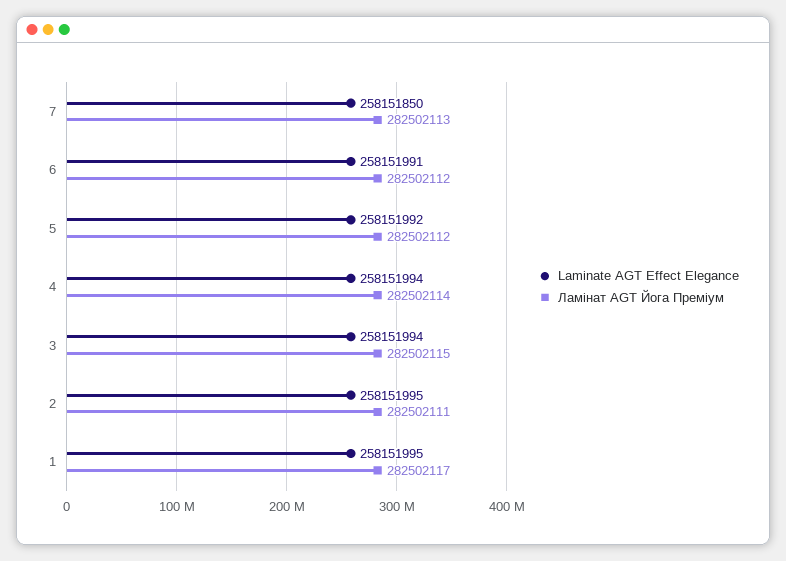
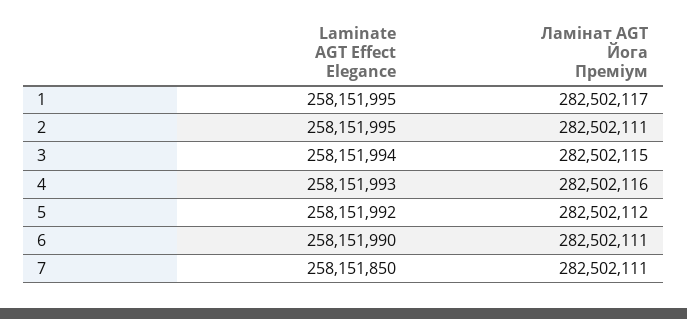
Ламінат AGT Йога Преміум, 7: 282502113 -> 282502111
Laminate AGT Effect Elegance, 6: 258151991 -> 258151990
Ламінат AGT Йога Преміум, 6: 282502112 -> 282502111
Laminate AGT Effect Elegance, 4: 258151994 -> 258151993
Ламінат AGT Йога Преміум, 4: 282502114 -> 282502116

